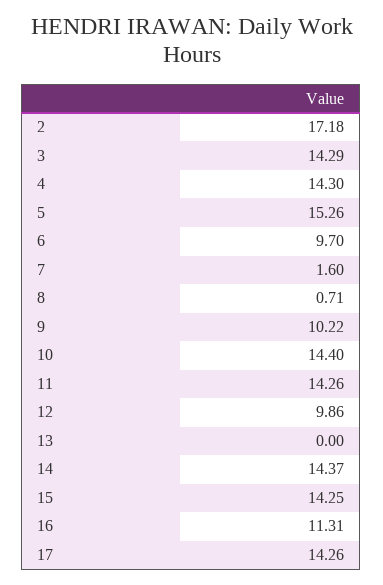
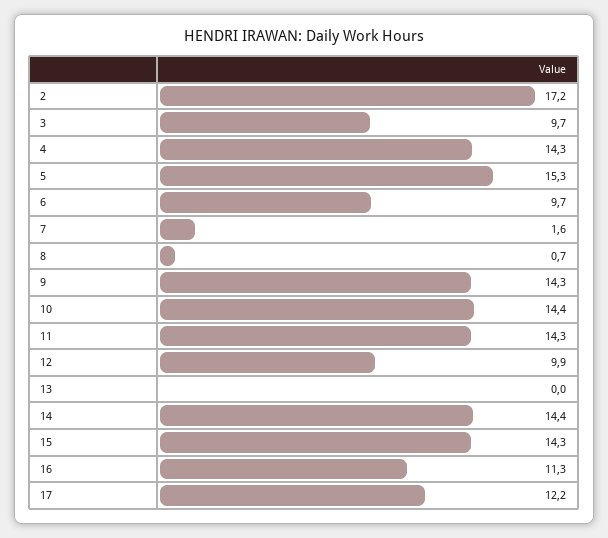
3: 14.29 -> 9.7
9: 10.22 -> 14.3
17: 14.26 -> 12.2

